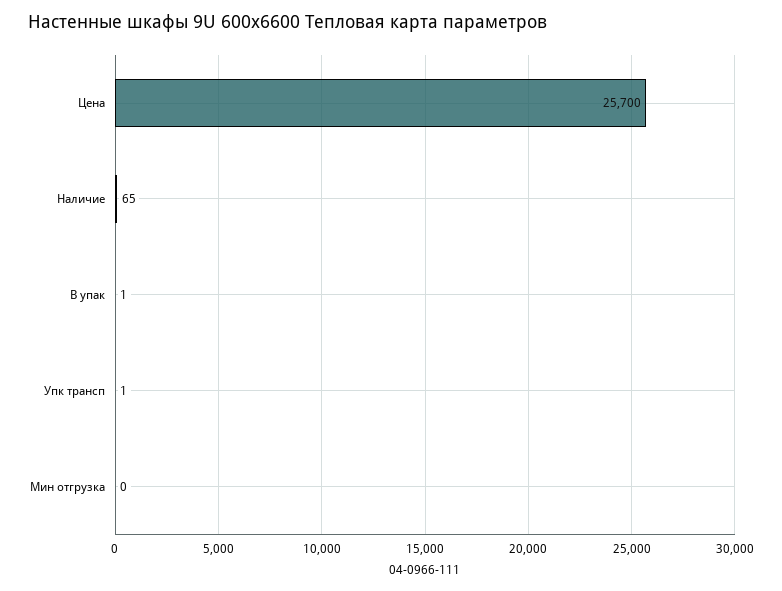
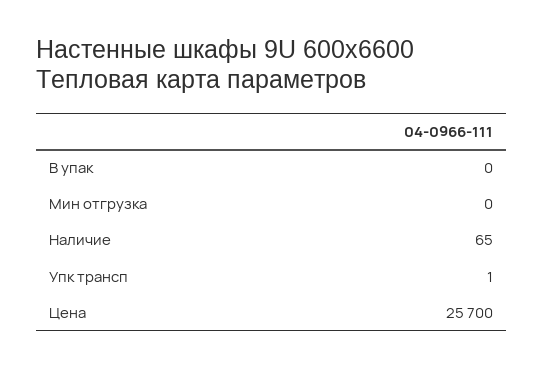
В упак: 1 -> 0

